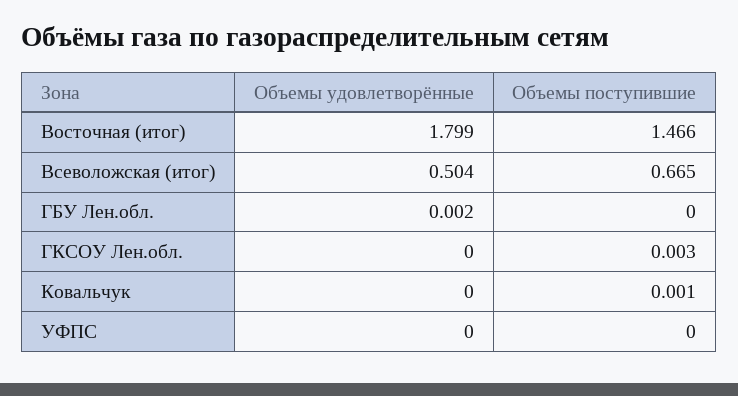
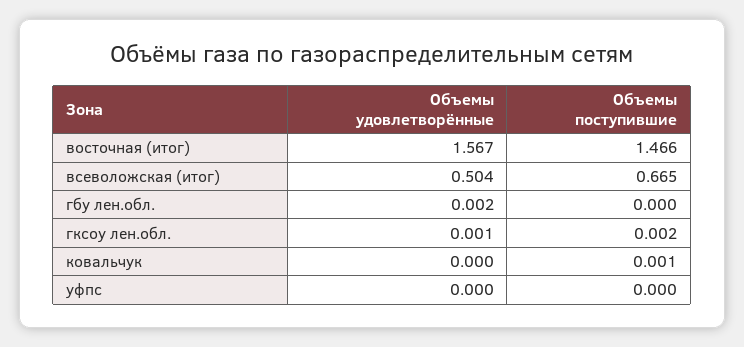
Объемы удовлетворённые, Восточная (итог): 1.799 -> 1.567
Объемы удовлетворённые, ГКСОУ Лен.обл.: 0 -> 0.001
Объемы поступившие, ГКСОУ Лен.обл.: 0.003 -> 0.002

